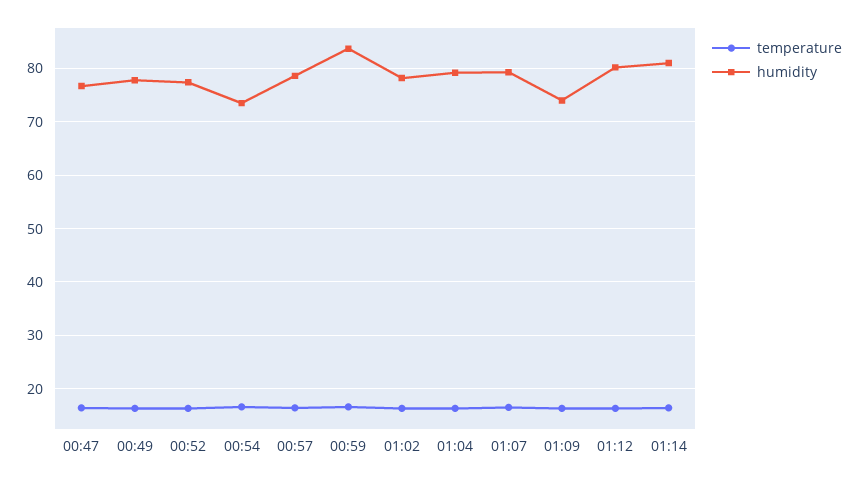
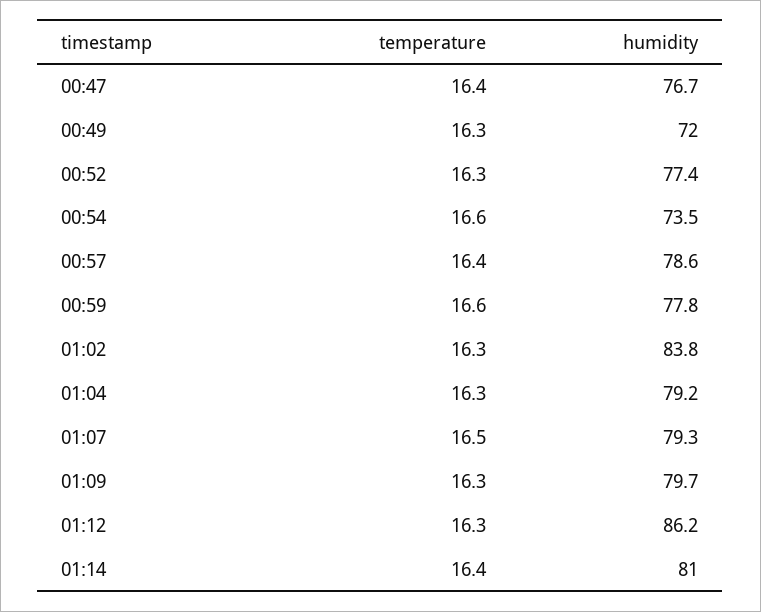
humidity, 00:49: 78 -> 72
humidity, 00:59: 84 -> 77.8
humidity, 01:02: 78 -> 83.8
humidity, 01:09: 74 -> 79.7
humidity, 01:12: 80 -> 86.2

